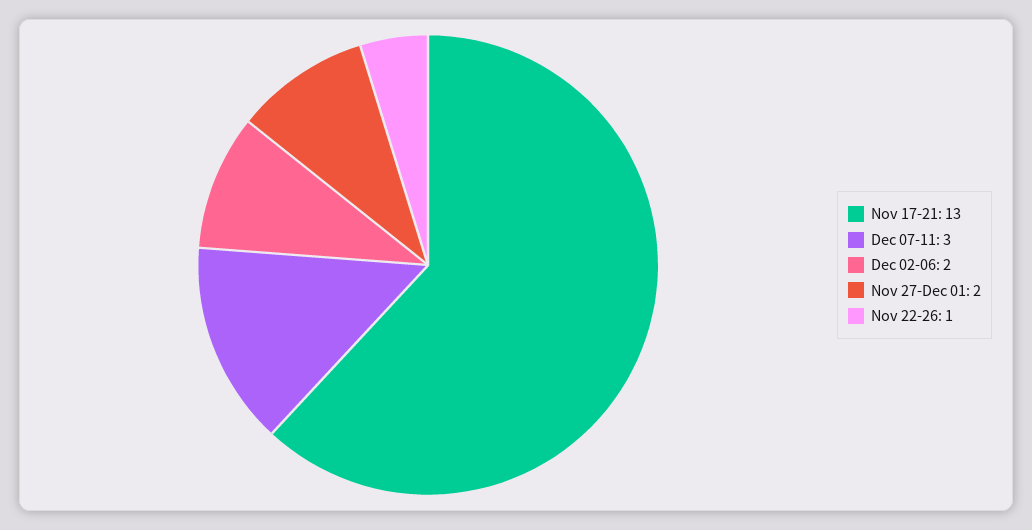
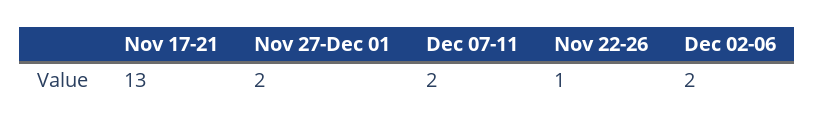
Dec 07-11: 3 -> 2

